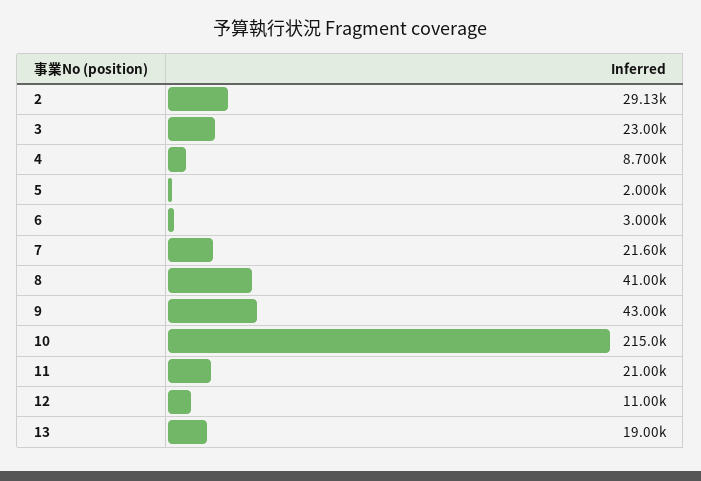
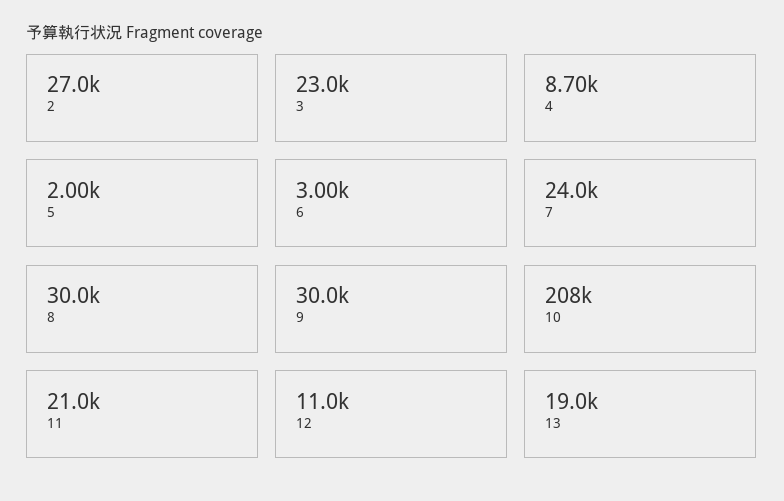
2: 29130 -> 27000
7: 21600 -> 24000
8: 41000 -> 30000
9: 43000 -> 30000
10: 215000 -> 208000

